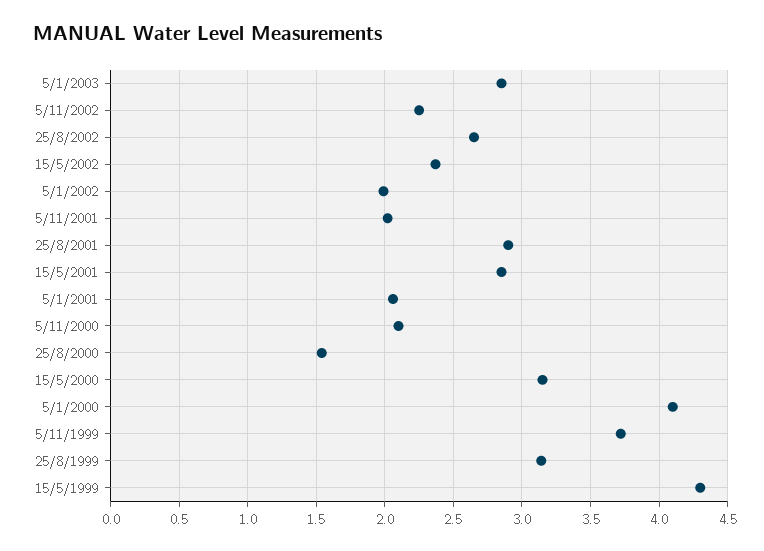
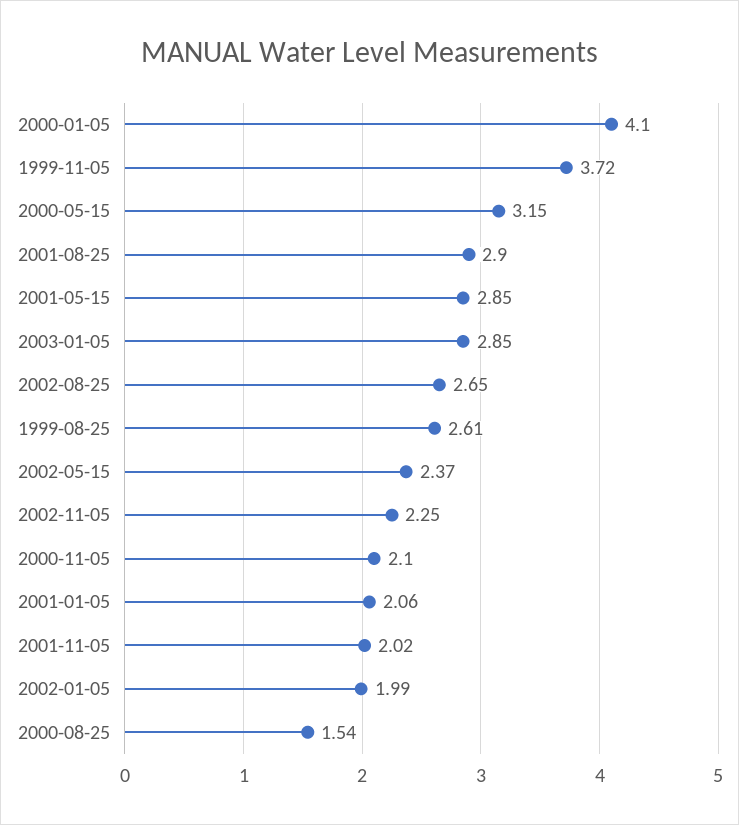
25/8/1999: 3.15 -> 2.61
15/5/1999: 4.3 -> none

